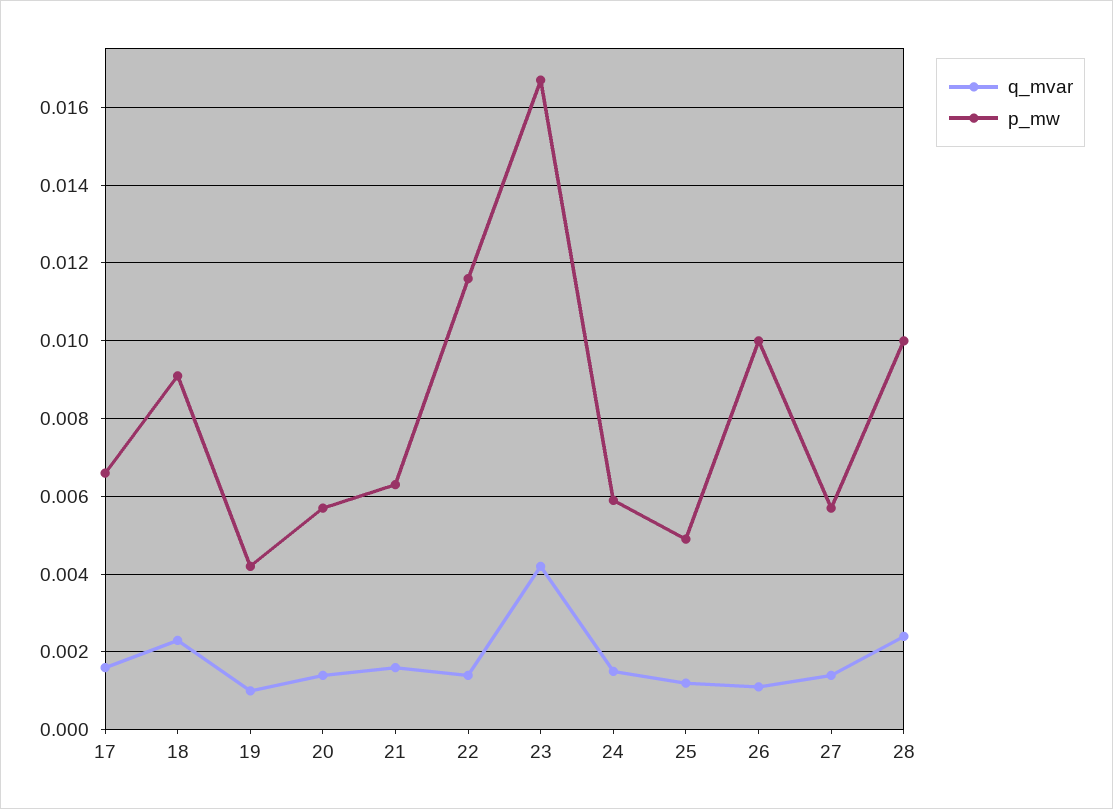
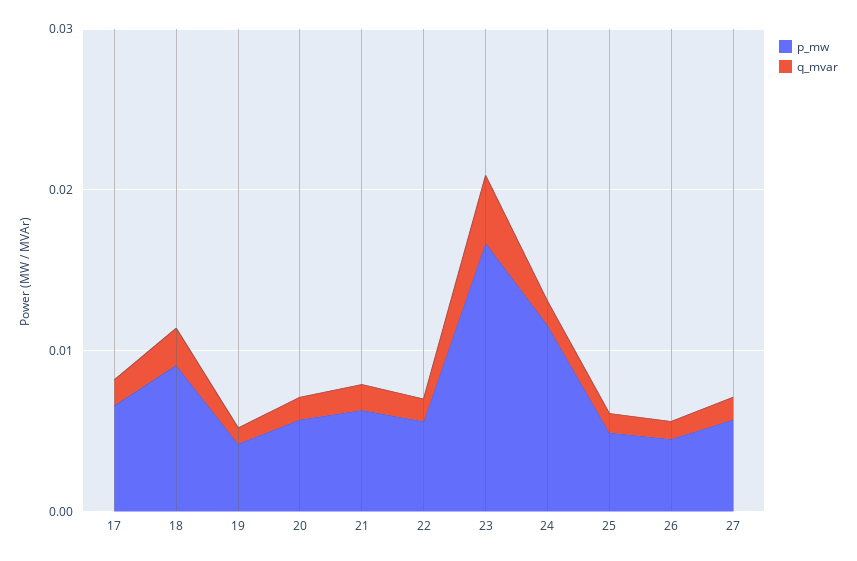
p_mw, 22: 0.0115 -> 0.006
p_mw, 24: 0.006 -> 0.012
p_mw, 26: 0.01 -> 0.004
q_mvar, 28: 0.0025 -> none
p_mw, 28: 0.01 -> none

